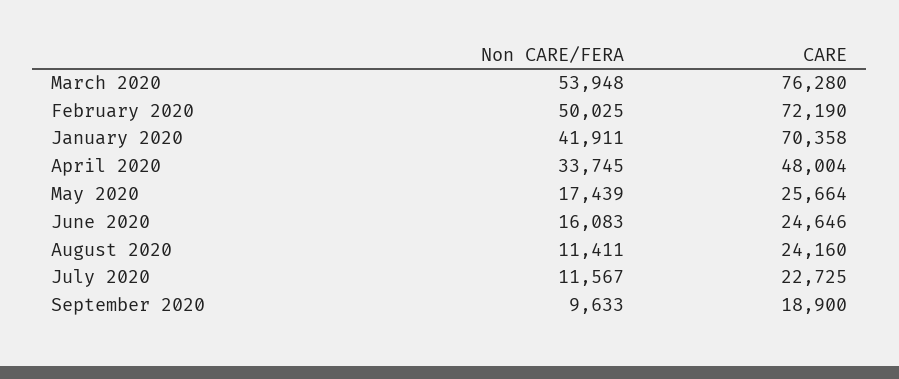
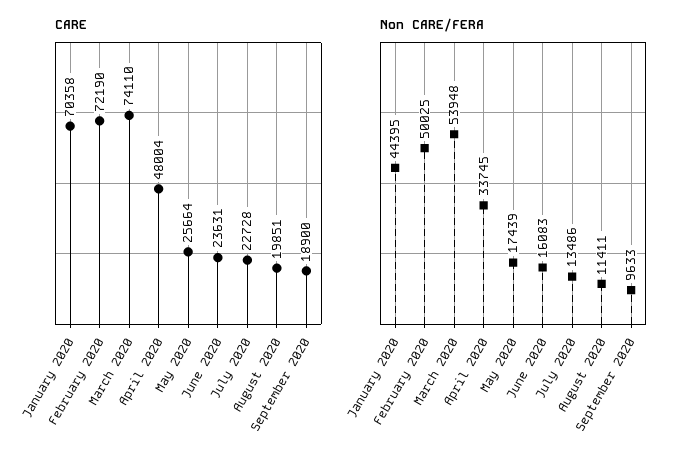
CARE, March 2020: 76280 -> 74110
Non CARE/FERA, January 2020: 41911 -> 44395
CARE, June 2020: 24646 -> 23631
CARE, August 2020: 24160 -> 19851
Non CARE/FERA, July 2020: 11567 -> 13486
CARE, July 2020: 22725 -> 22728

